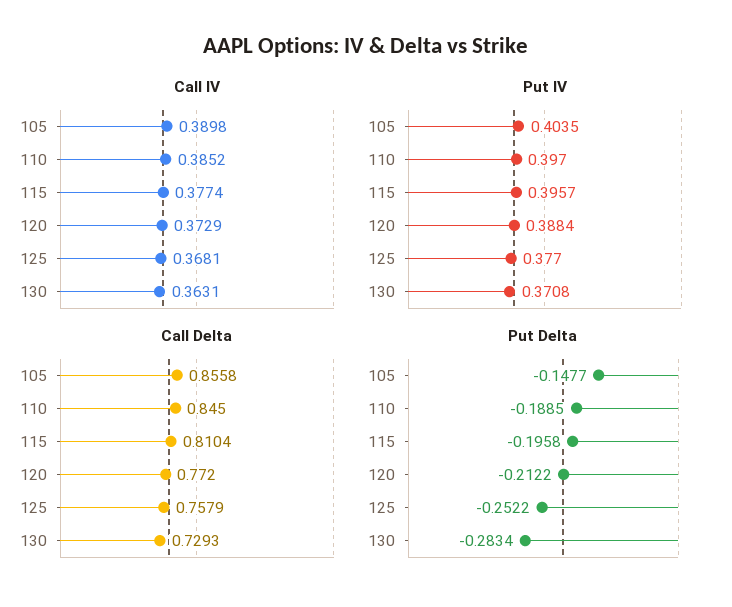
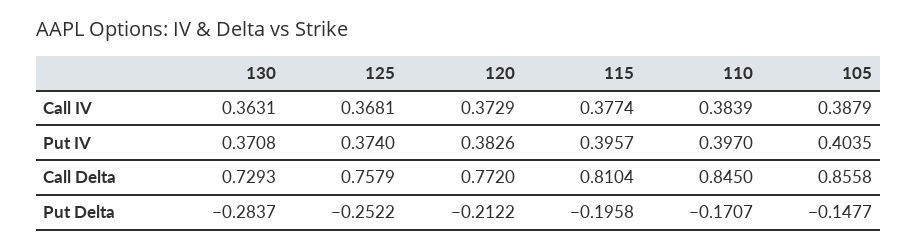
Call IV, 105: 0.3898 -> 0.3879
Call IV, 110: 0.3852 -> 0.3839
Put IV, 120: 0.3884 -> 0.3826
Put IV, 125: 0.377 -> 0.374
Put Delta, 110: -0.1885 -> -0.1707
Put Delta, 130: -0.2834 -> -0.2837

